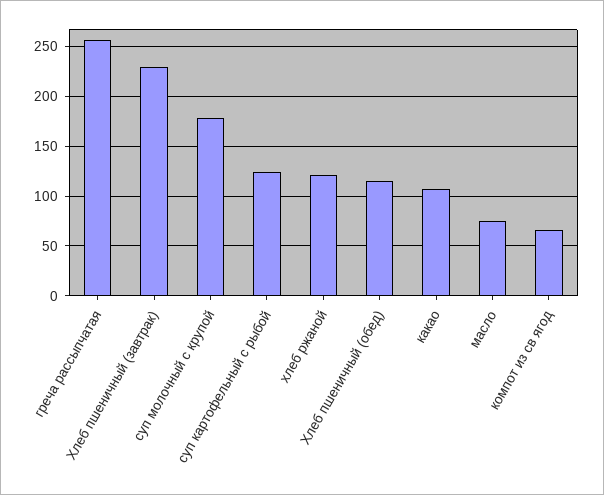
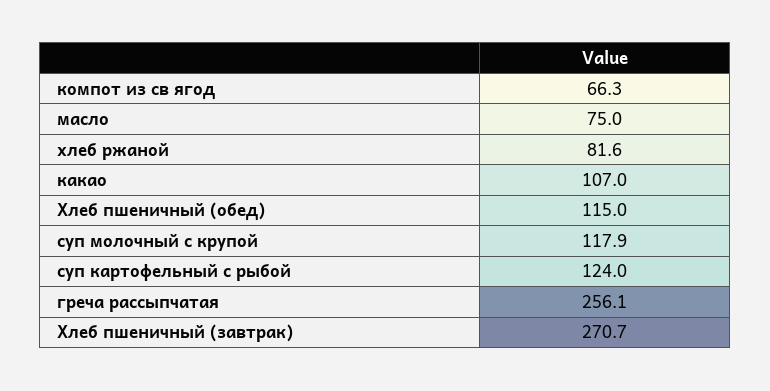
Хлеб пшеничный (завтрак): 230 -> 270.7
суп молочный с крупой: 180 -> 117.9
хлеб ржаной: 120 -> 81.6

